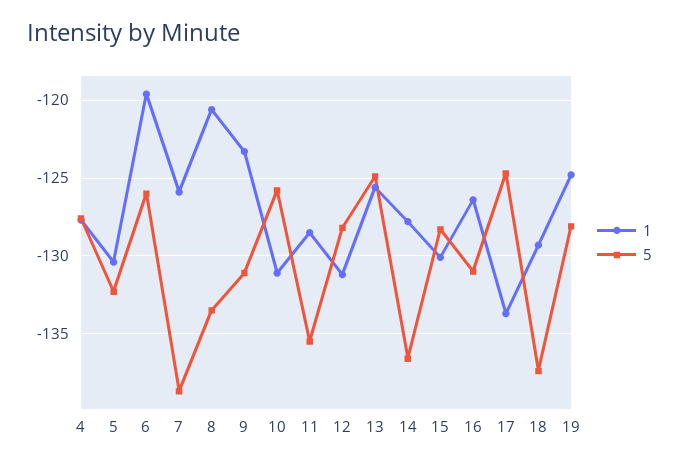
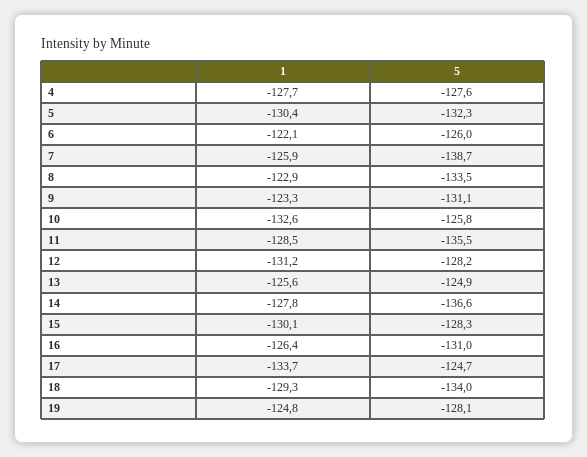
1, 6: -119.5 -> -122.1
1, 8: -120.5 -> -122.9
1, 10: -131 -> -132.6
5, 18: -137.5 -> -134

